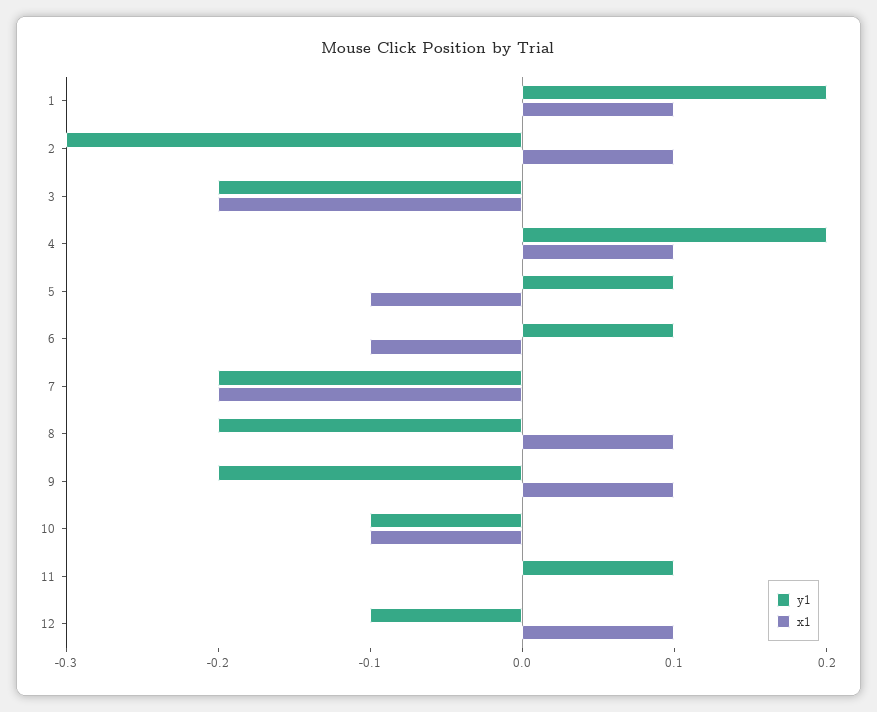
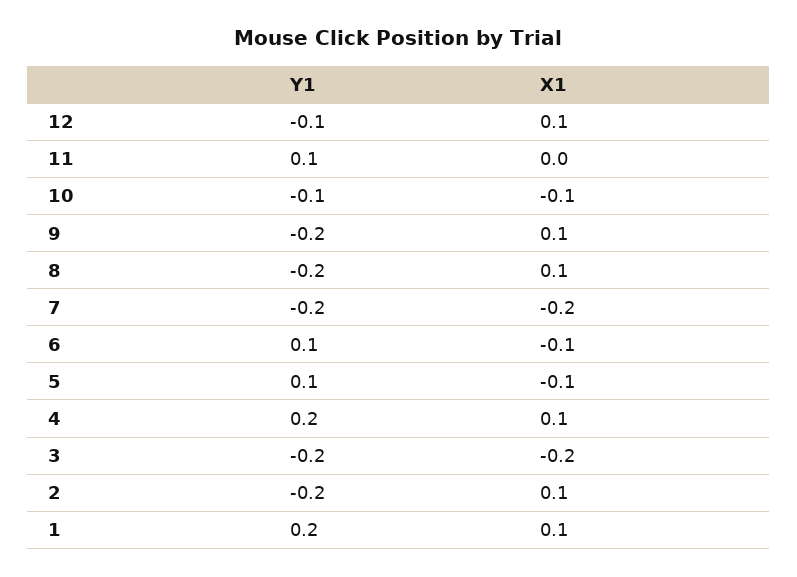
y1, 2: -0.3 -> -0.2

